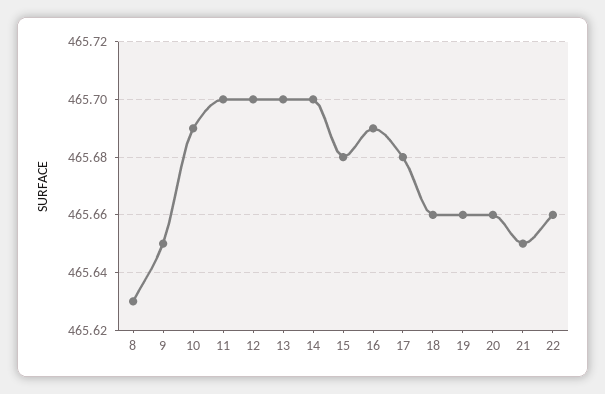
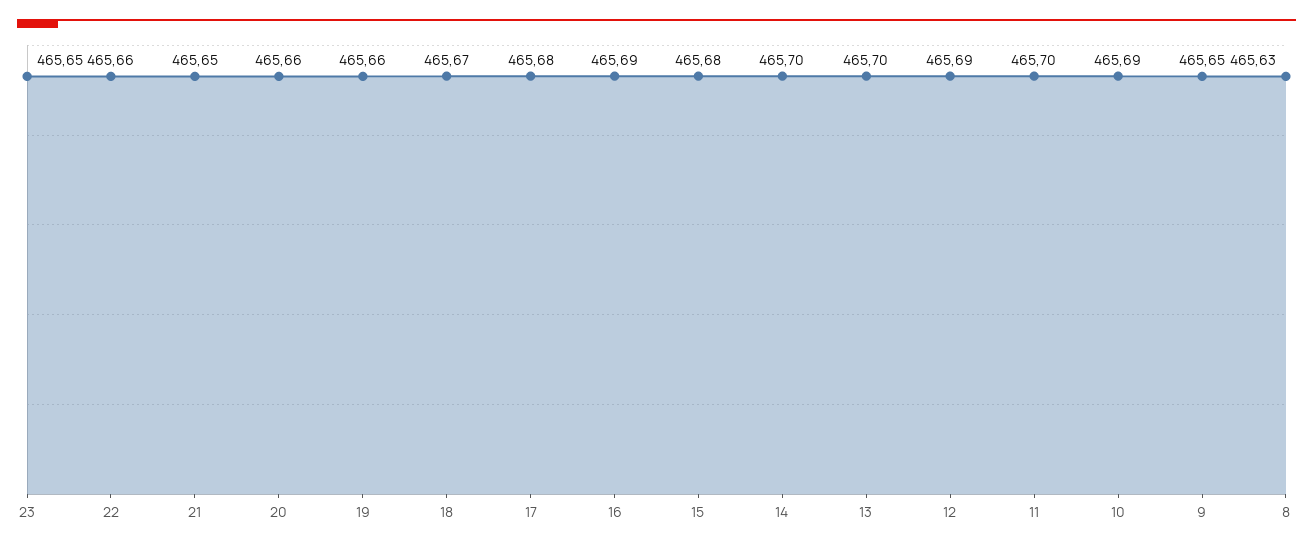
12: 465.7 -> 465.69
18: 465.66 -> 465.67
23: none -> 465.65

